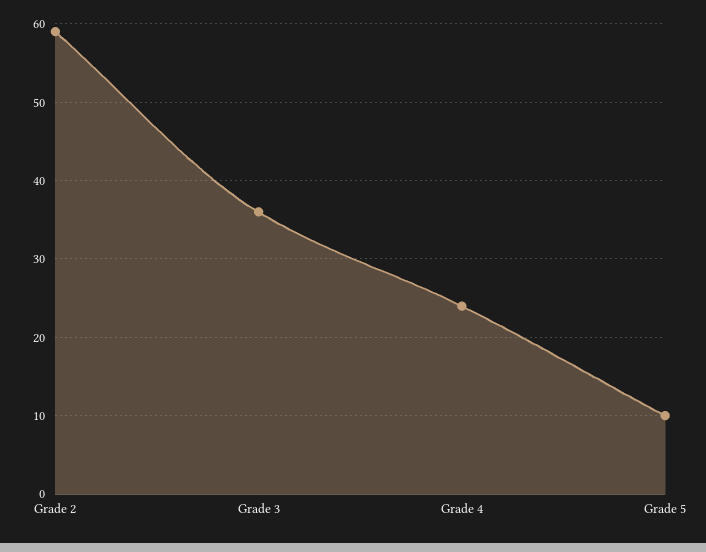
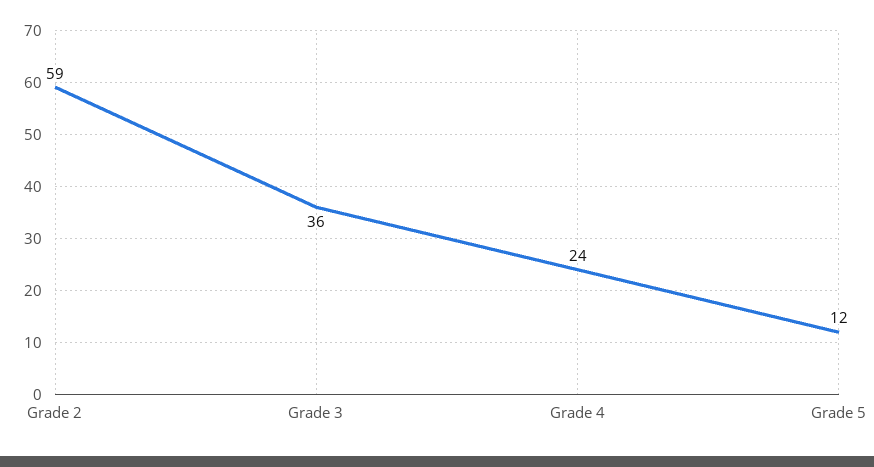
Grade 5: 10 -> 12

